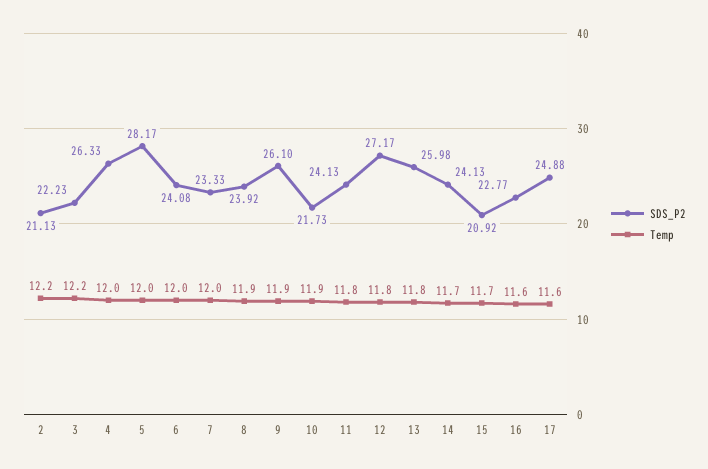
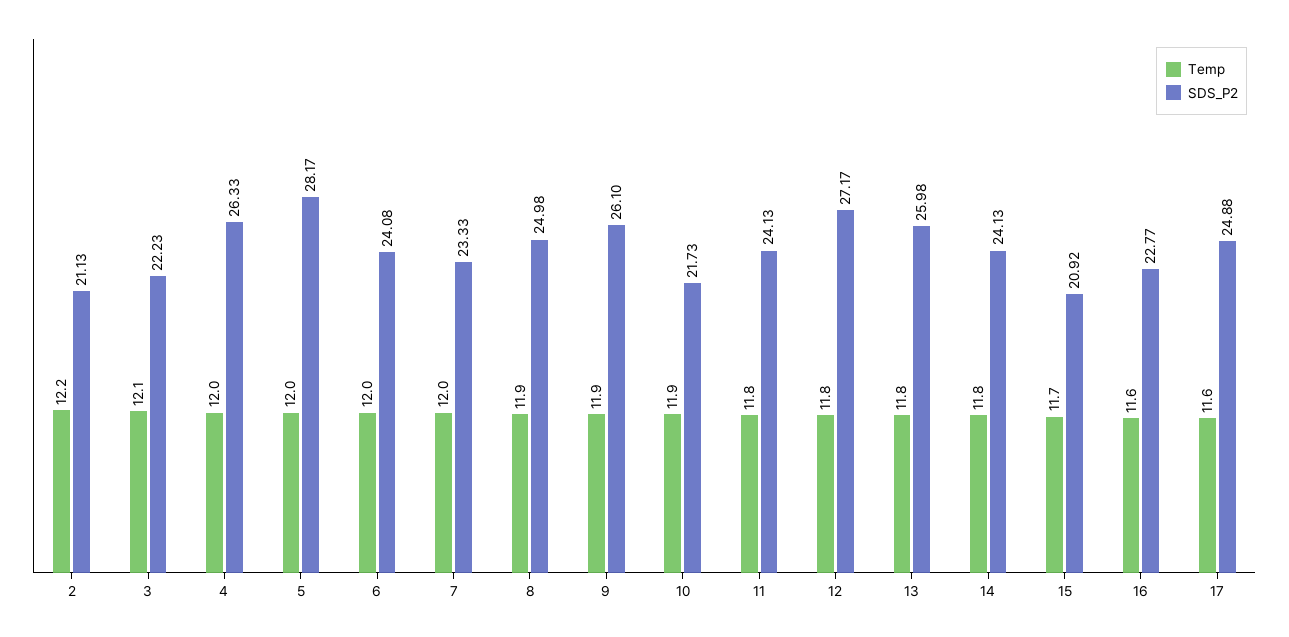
Temp, 3: 12.2 -> 12.1
SDS_P2, 8: 23.92 -> 24.98
Temp, 14: 11.7 -> 11.8

